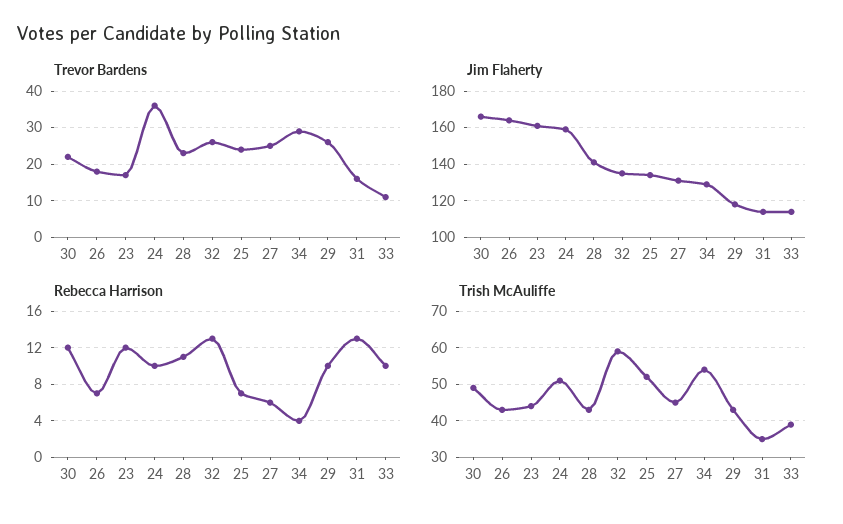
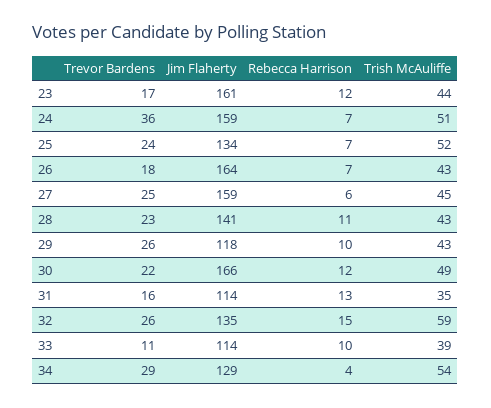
Jim Flaherty, 27: 130 -> 159
Rebecca Harrison, 24: 10 -> 7
Rebecca Harrison, 32: 13 -> 15

